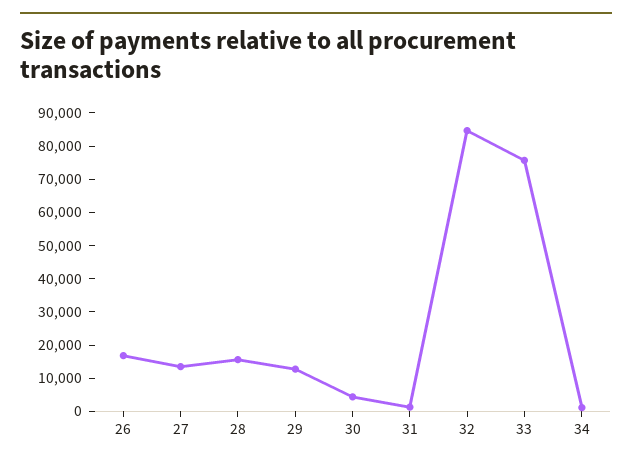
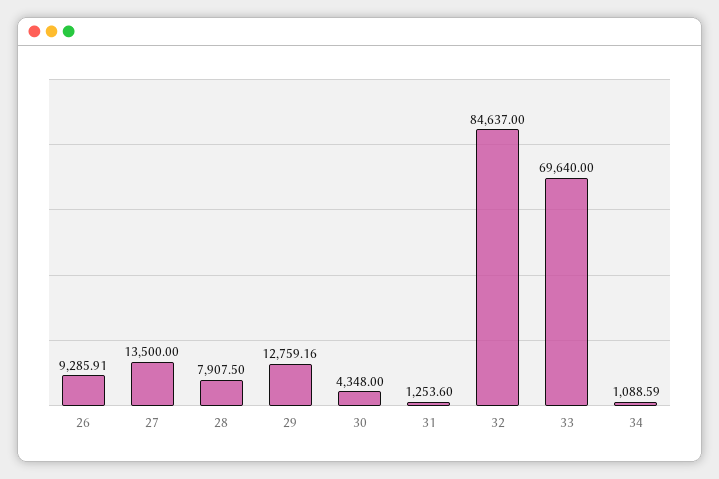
26: 17500 -> 9285.91
28: 15000 -> 7907.5
33: 75000 -> 69640

